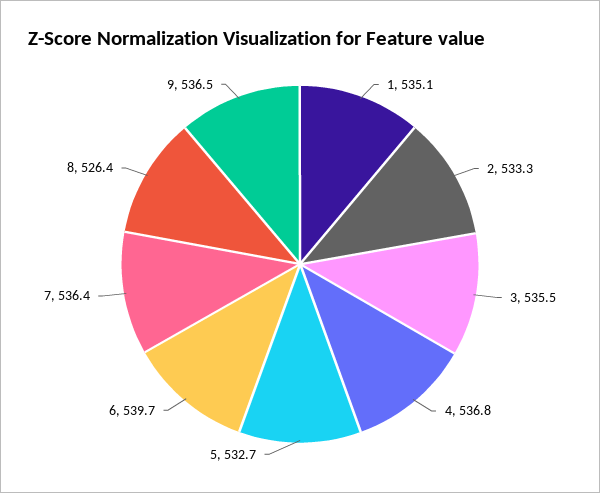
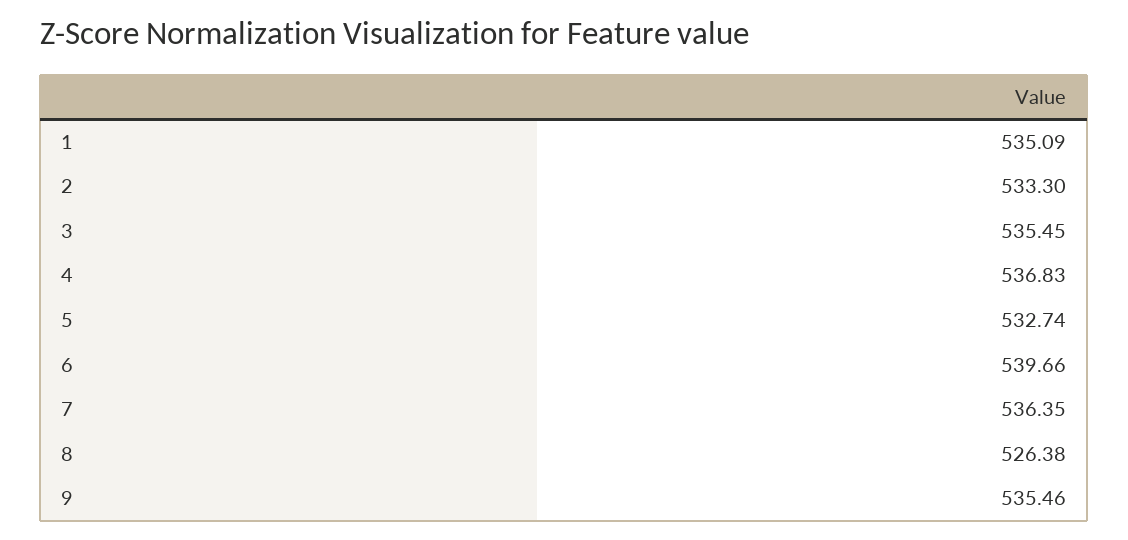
9: 536.5 -> 535.46

